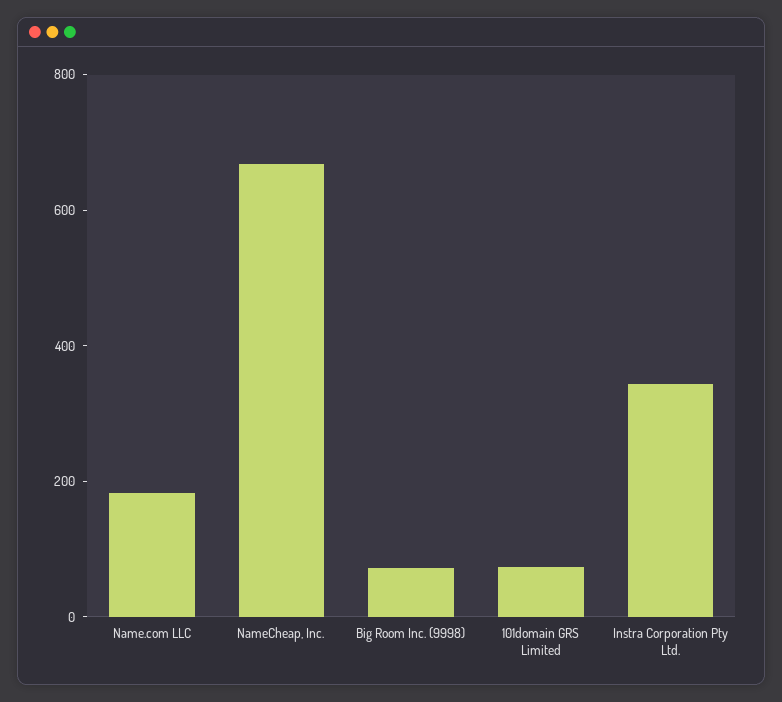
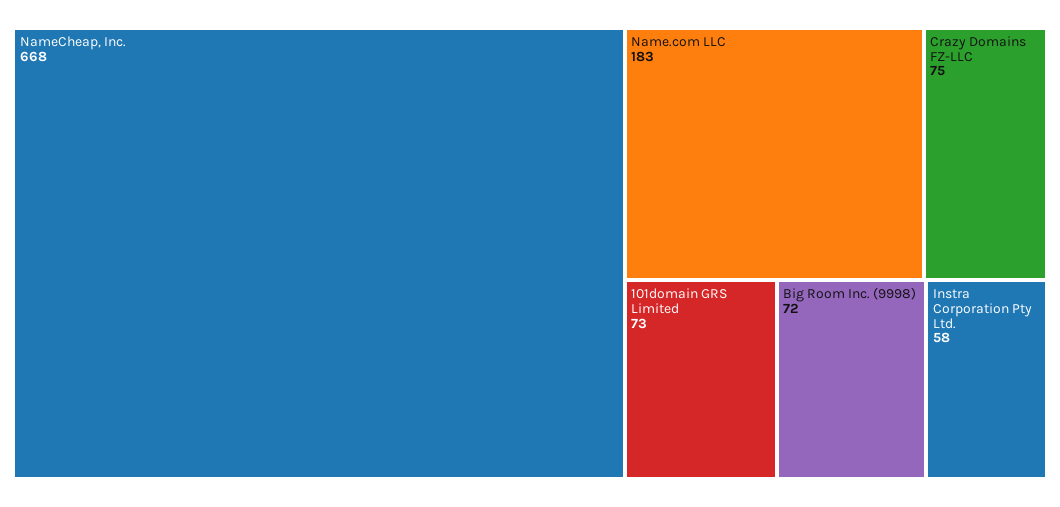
Instra Corporation Pty Ltd.: 350 -> 58
Crazy Domains FZ-LLC: none -> 75

